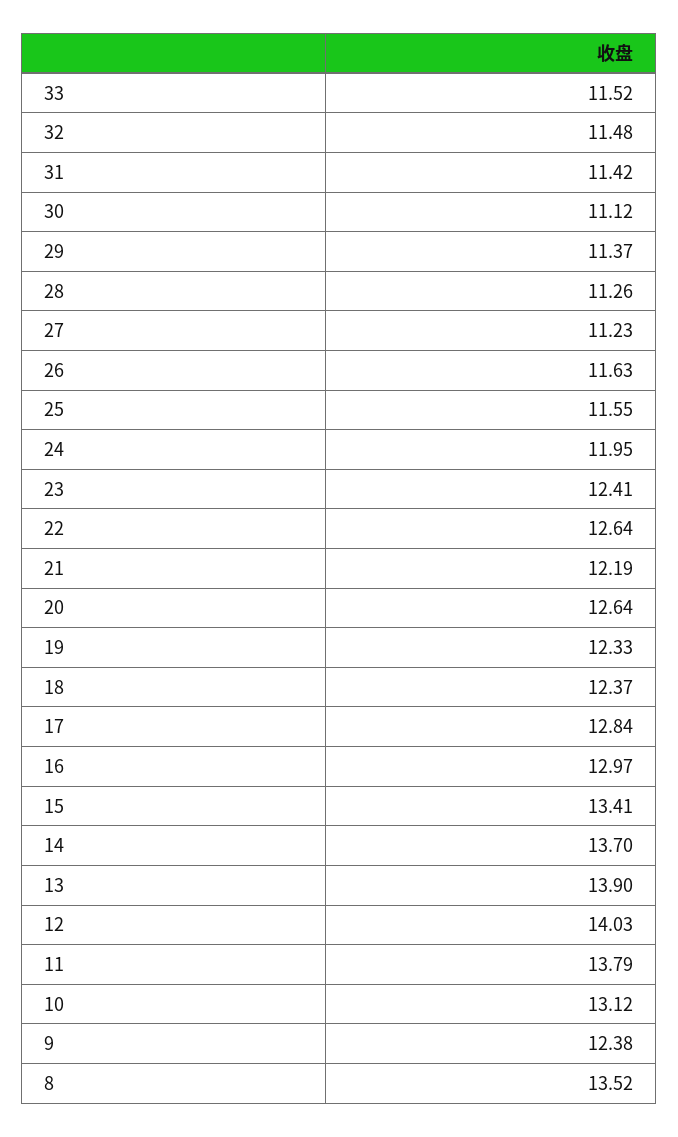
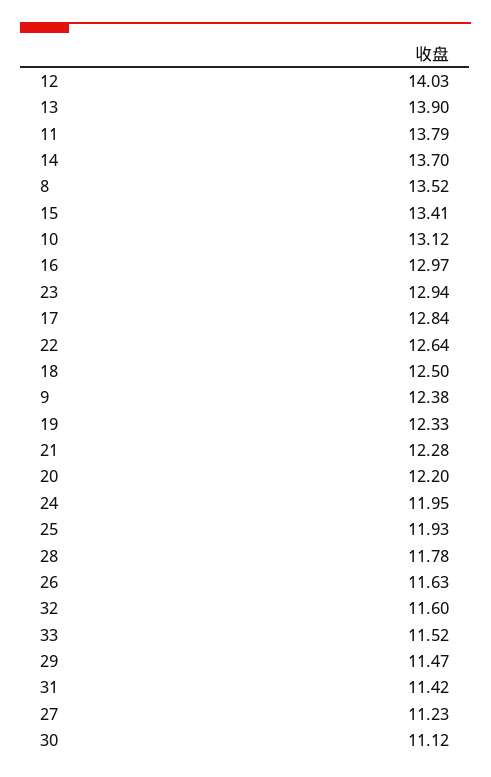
32: 11.48 -> 11.6
29: 11.37 -> 11.47
28: 11.26 -> 11.78
25: 11.55 -> 11.93
23: 12.41 -> 12.94
21: 12.19 -> 12.28
20: 12.64 -> 12.2
18: 12.37 -> 12.5

